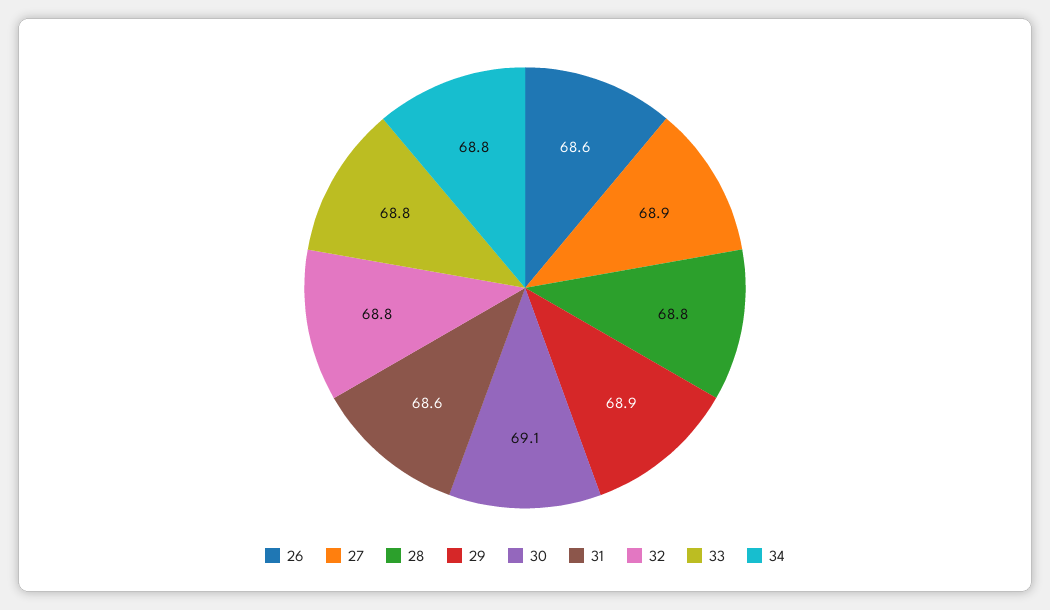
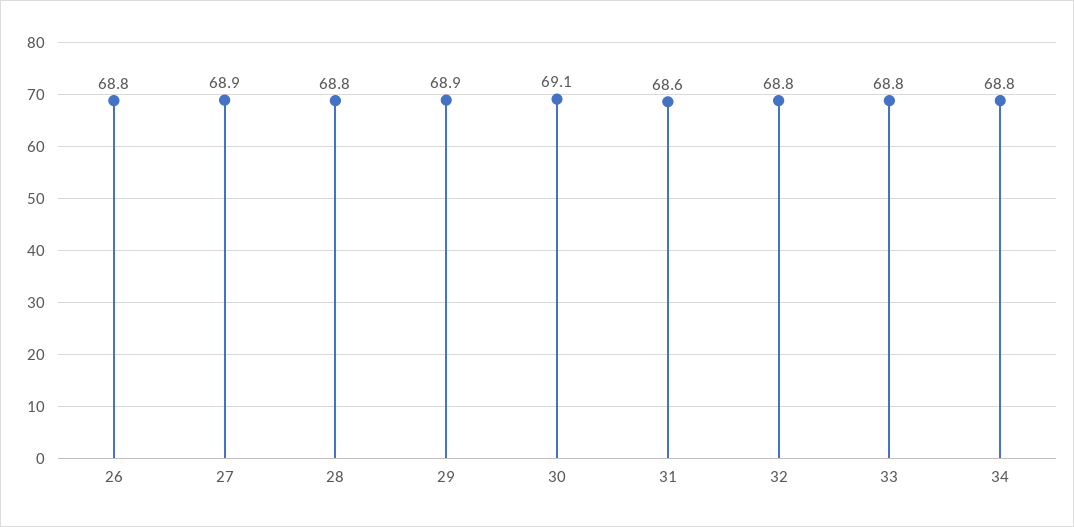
26: 68.6 -> 68.8

